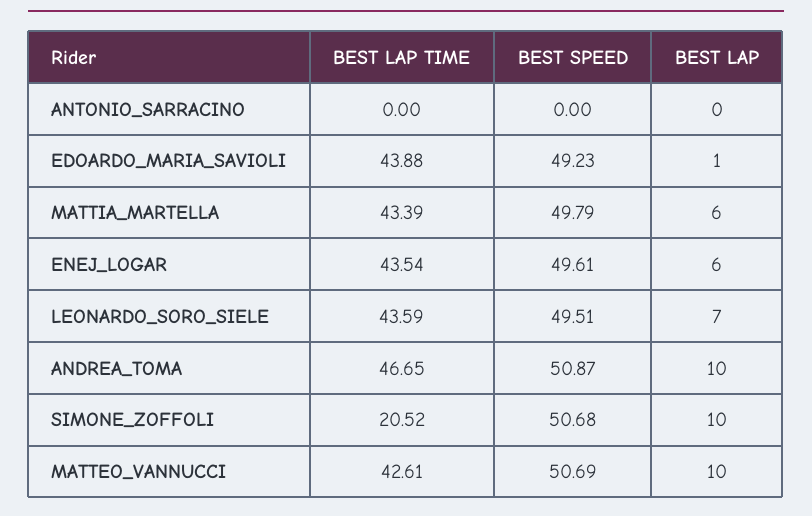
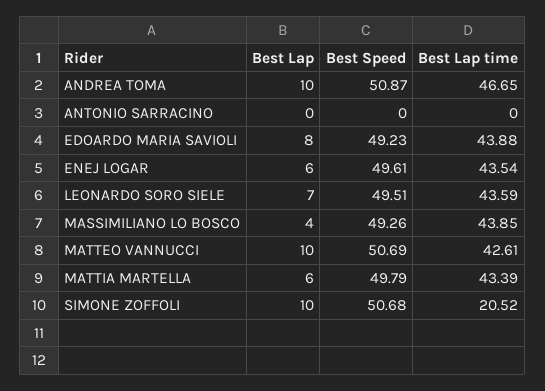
BEST LAP, EDOARDO_MARIA_SAVIOLI: 1 -> 8
BEST LAP, MASSIMILIANO LO BOSCO: none -> 4
BEST SPEED, MASSIMILIANO LO BOSCO: none -> 49.26
BEST LAP TIME, MASSIMILIANO LO BOSCO: none -> 43.85

